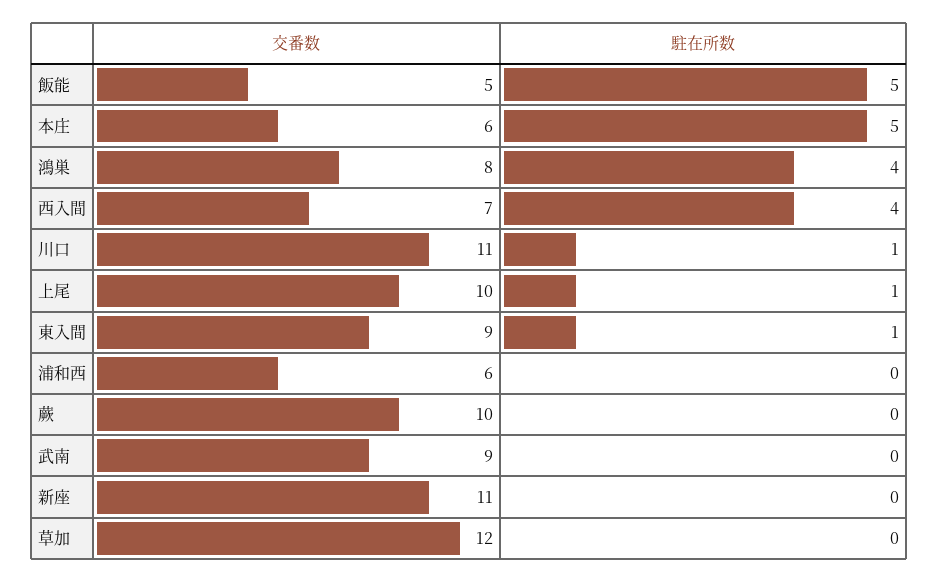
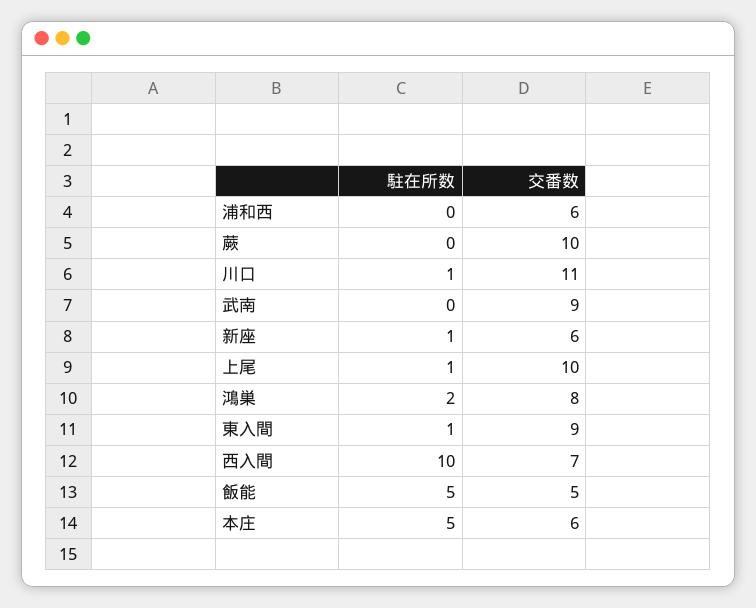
駐在所数, 鴻巣: 4 -> 2
駐在所数, 西入間: 4 -> 10
交番数, 新座: 11 -> 6
駐在所数, 新座: 0 -> 1
交番数, 草加: 12 -> none
駐在所数, 草加: 0 -> none

